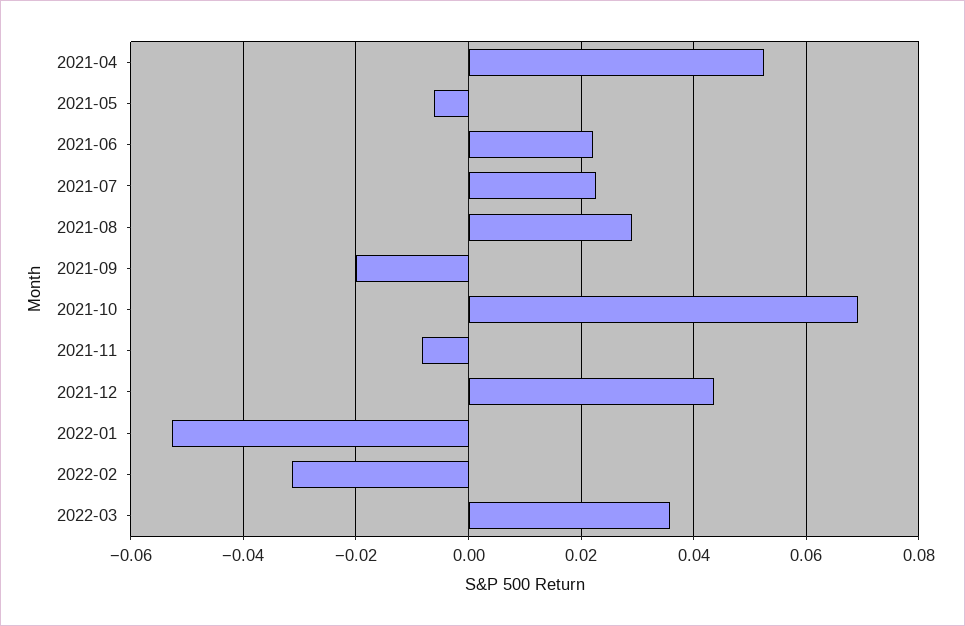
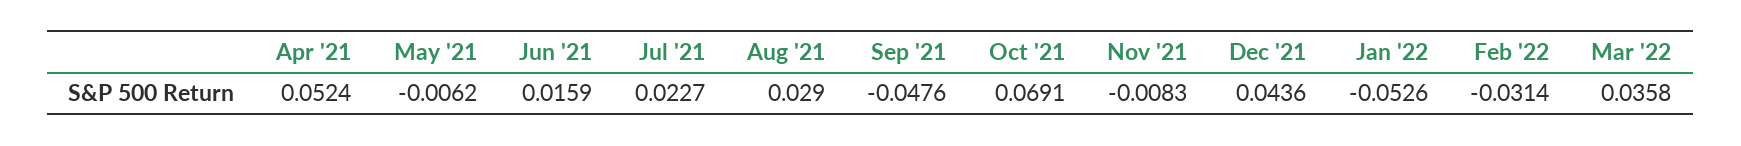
2021-06: 0.022 -> 0.0159
2021-09: -0.02 -> -0.0476

